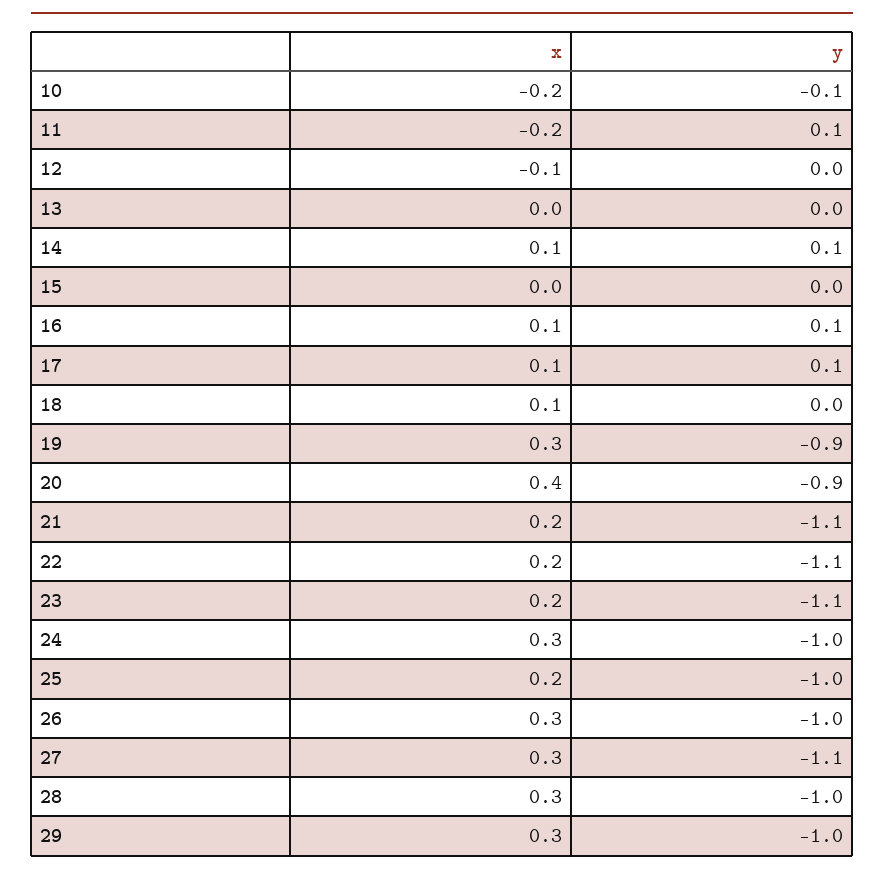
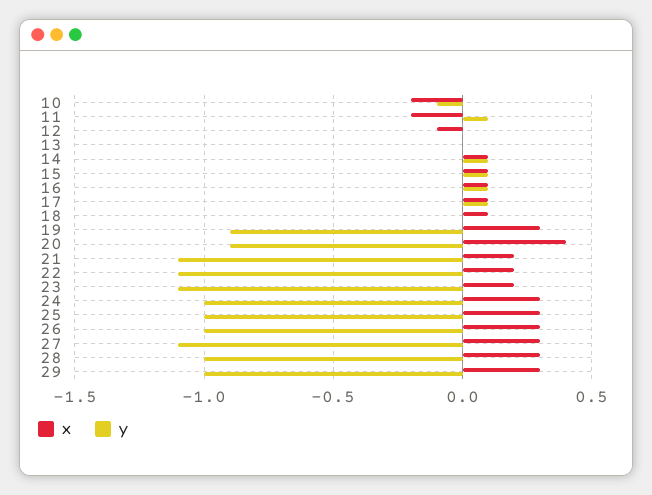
x, 15: 0 -> 0.1
y, 15: 0 -> 0.1
x, 25: 0.2 -> 0.3

